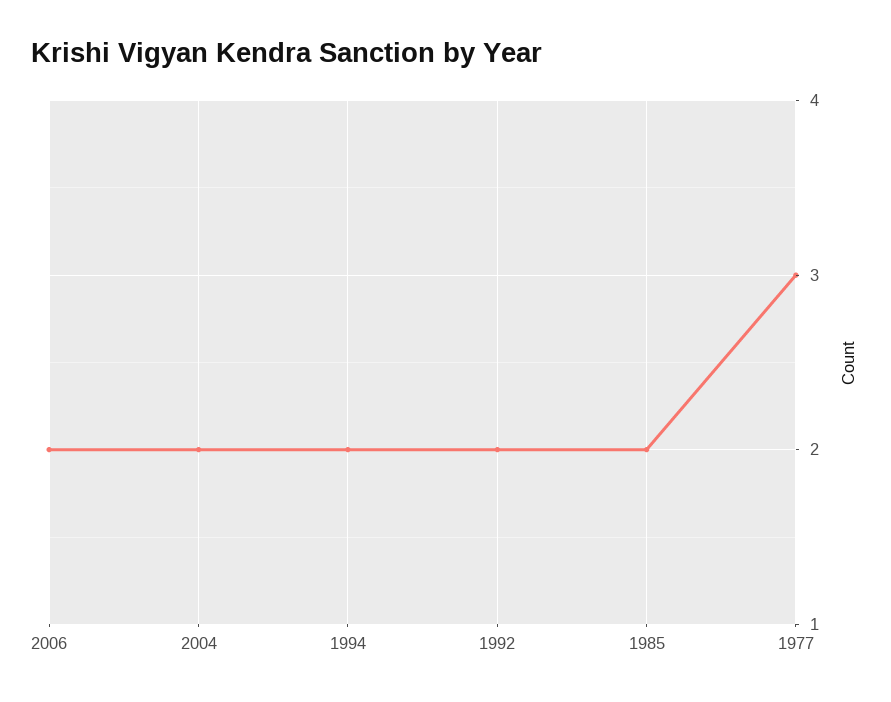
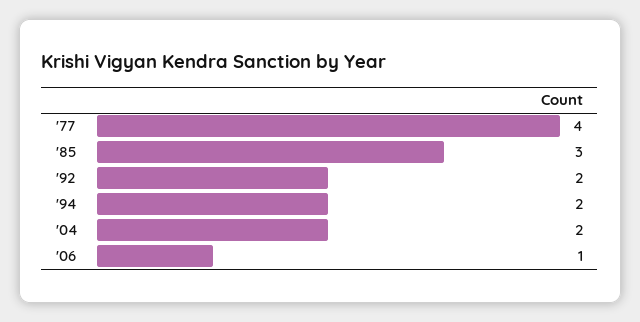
2006: 2 -> 1
1985: 2 -> 3
1977: 3 -> 4

